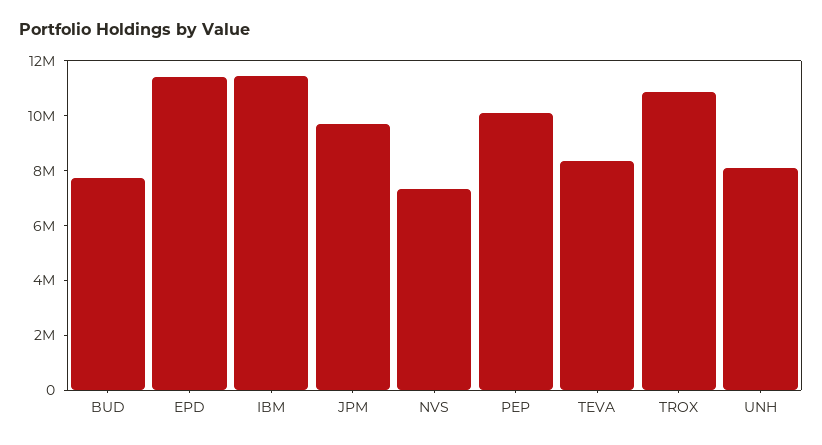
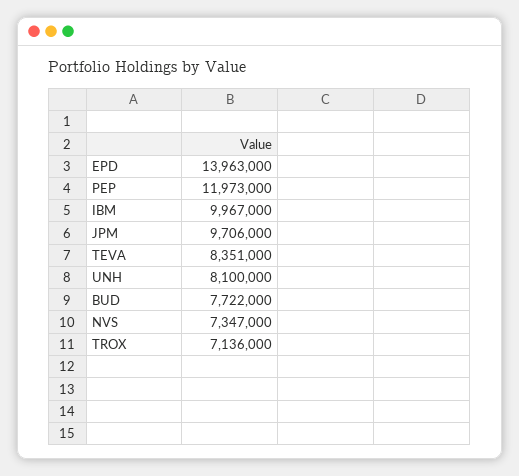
EPD: 11500000 -> 13963000
IBM: 11500000 -> 9967000
PEP: 10000000 -> 11973000
TROX: 11000000 -> 7136000

